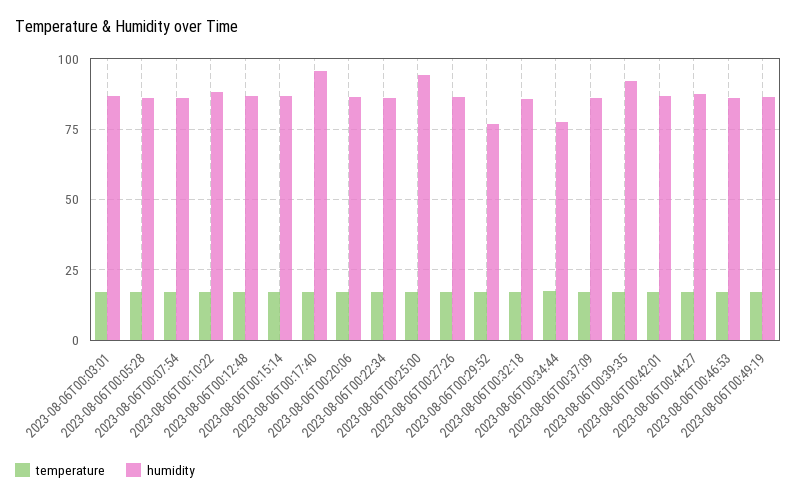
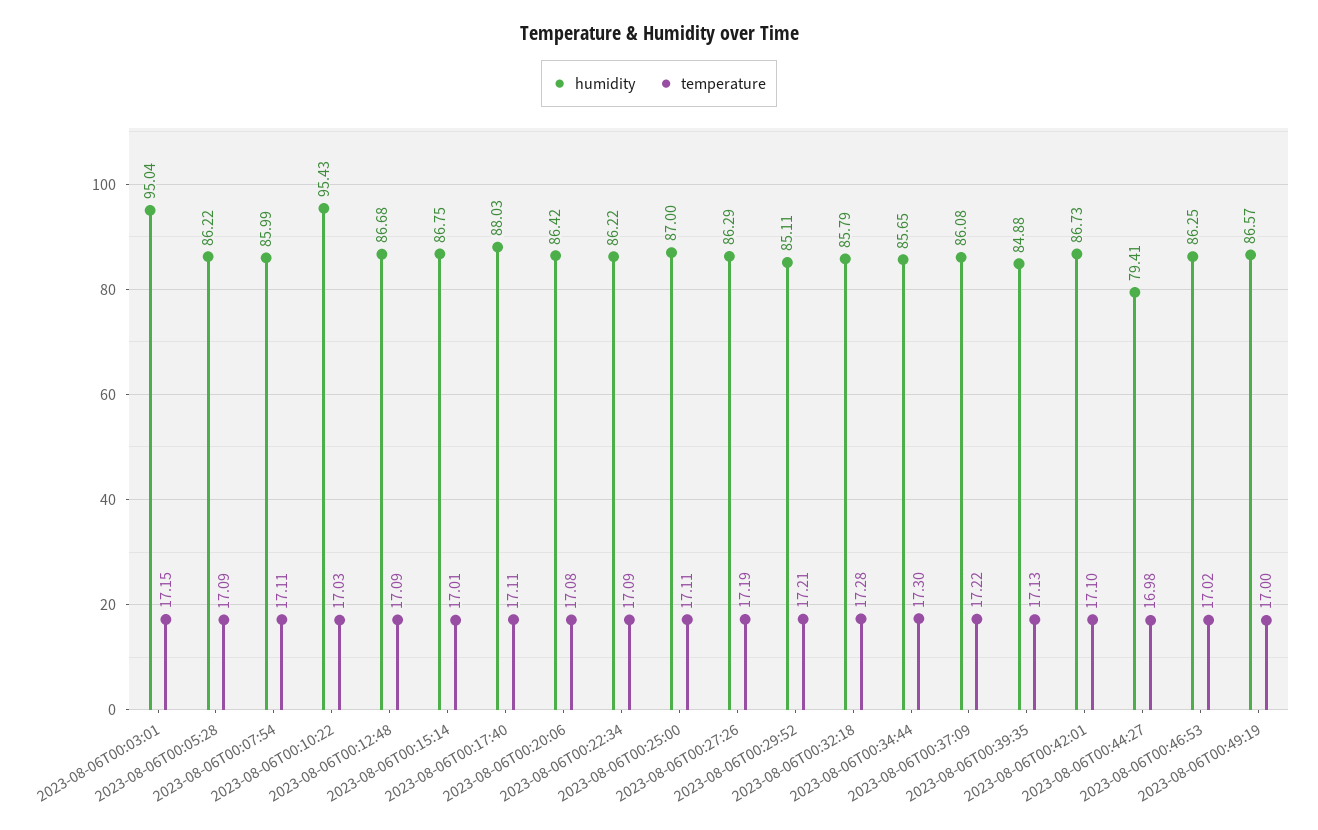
humidity, 2023-08-06T00:03:01: 87.5 -> 95.04
humidity, 2023-08-06T00:10:22: 87.5 -> 95.43
humidity, 2023-08-06T00:17:40: 95 -> 88.03
humidity, 2023-08-06T00:25:00: 95 -> 87
humidity, 2023-08-06T00:29:52: 77.5 -> 85.11
humidity, 2023-08-06T00:34:44: 77.5 -> 85.65
humidity, 2023-08-06T00:39:35: 92.5 -> 84.88
humidity, 2023-08-06T00:44:27: 87.5 -> 79.41

